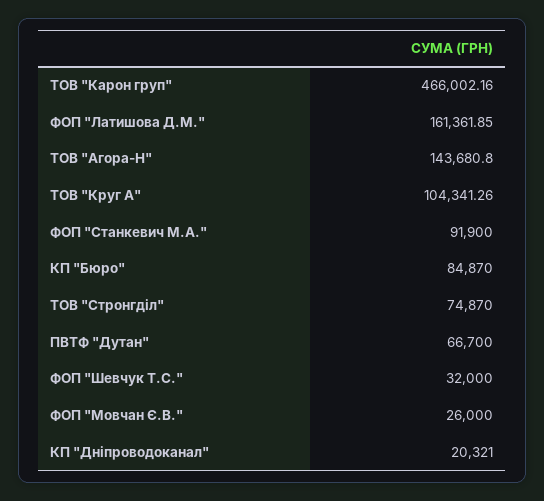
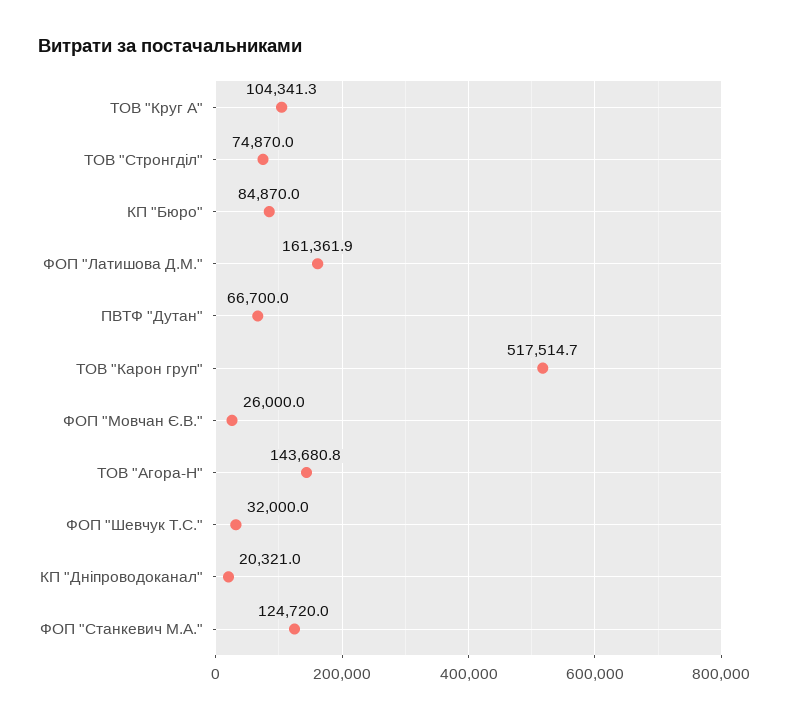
ТОВ "Карон груп": 466002.16 -> 517514.7
ФОП "Станкевич М.А.": 91900 -> 124720

